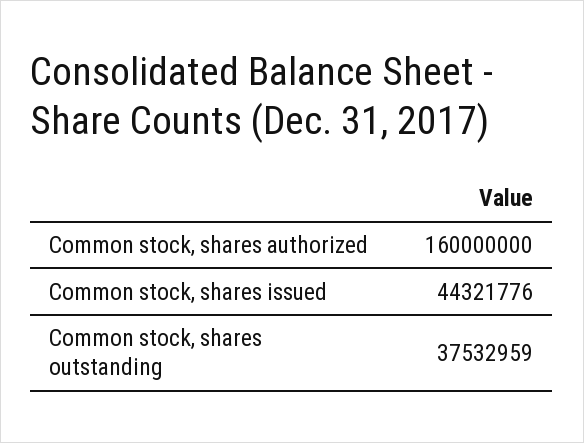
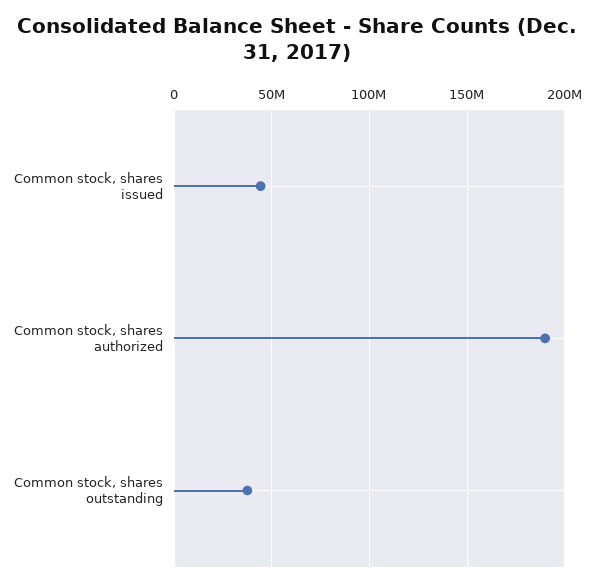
Common stock, shares authorized: 160000000 -> 190000000

